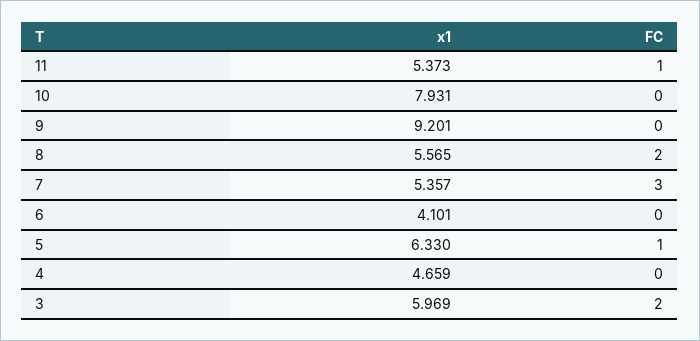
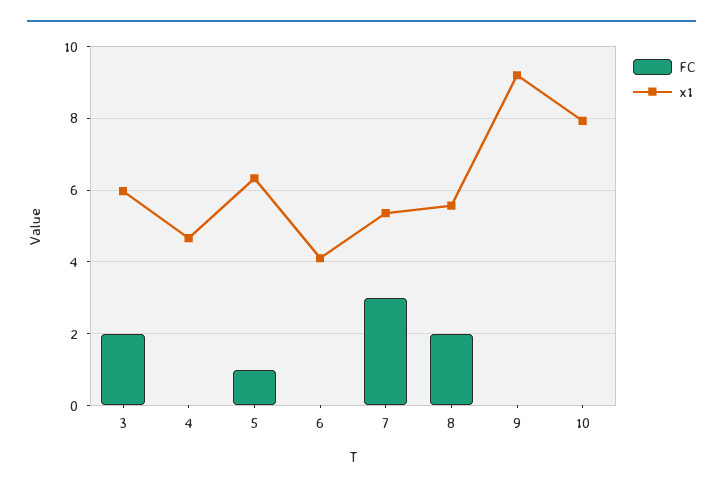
x1, 11: 5.373 -> none
FC, 11: 1 -> none

